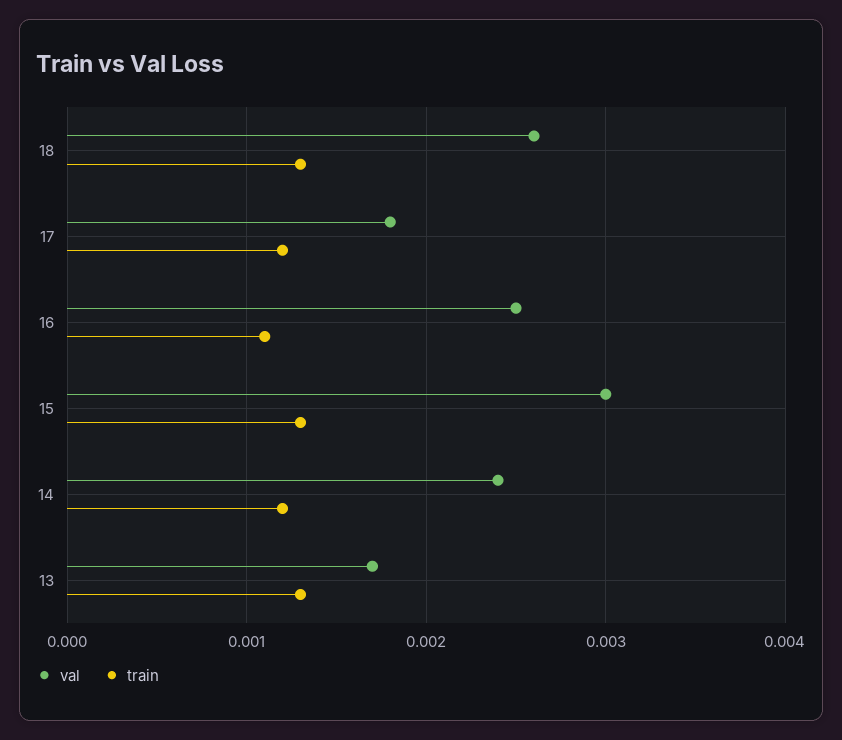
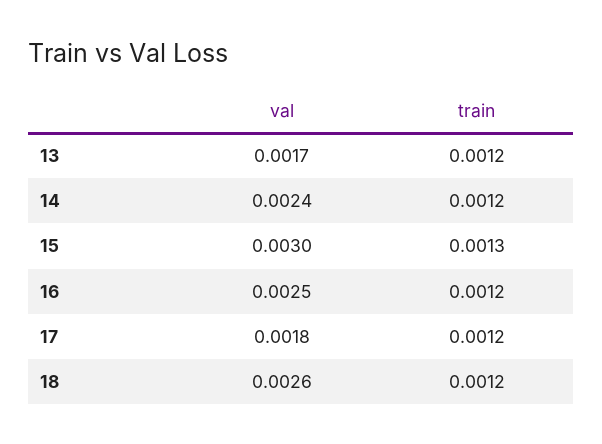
train, 18: 0.0013 -> 0.0012
train, 16: 0.0011 -> 0.0012
train, 13: 0.0013 -> 0.0012

